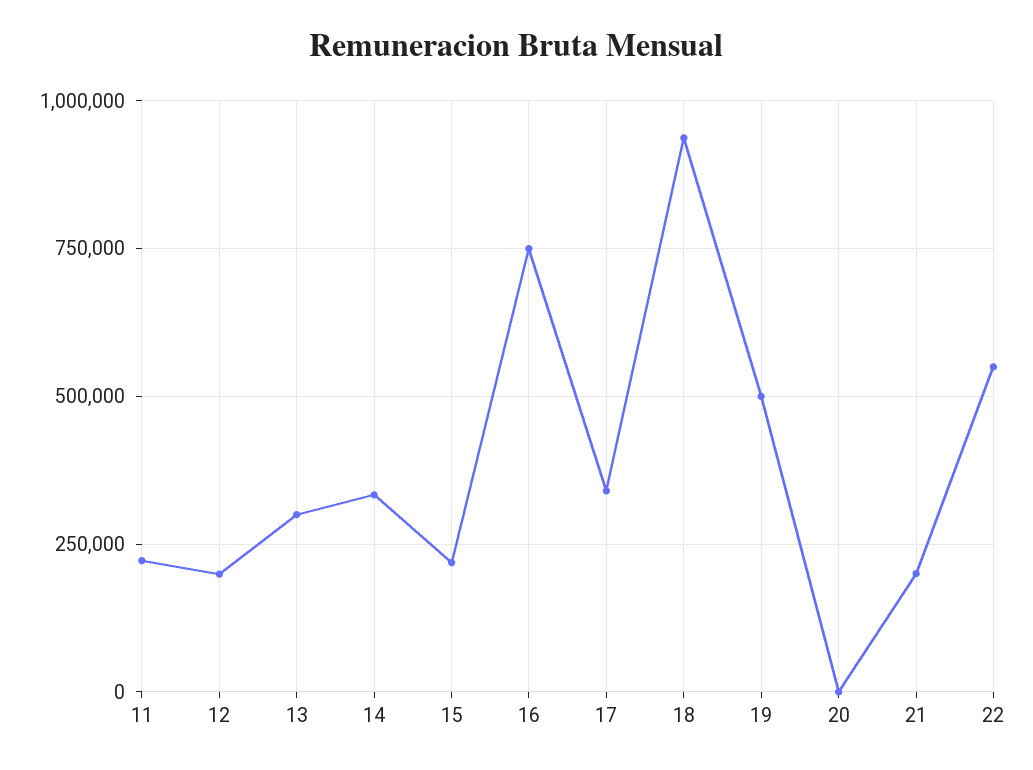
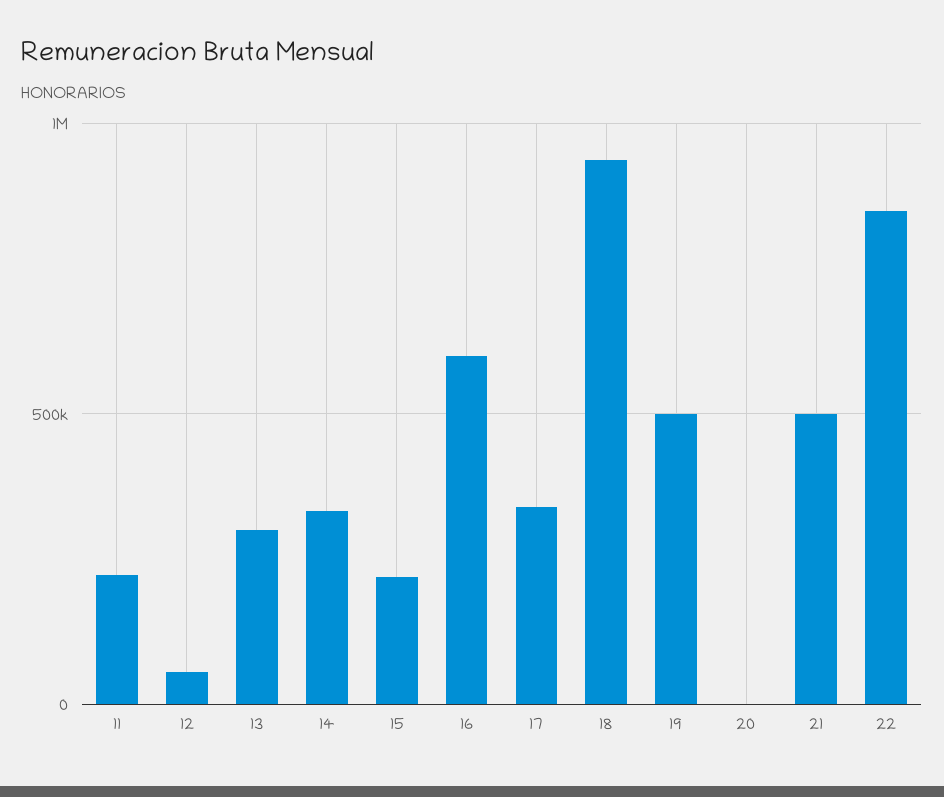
12: 200000 -> 50000
16: 750000 -> 600000
21: 200000 -> 500000
22: 550000 -> 850000

